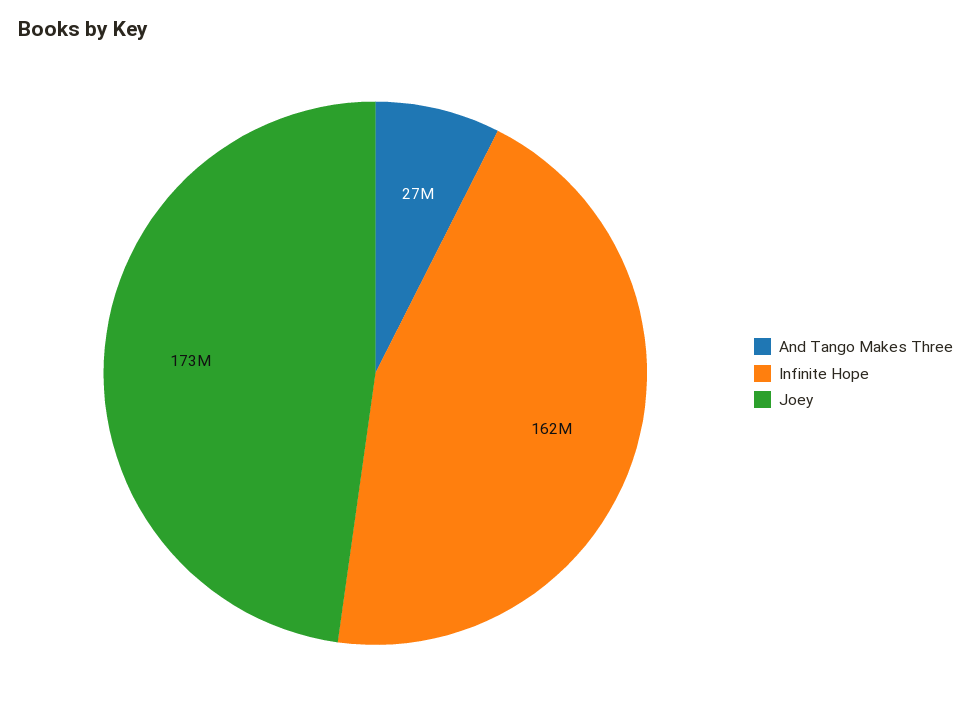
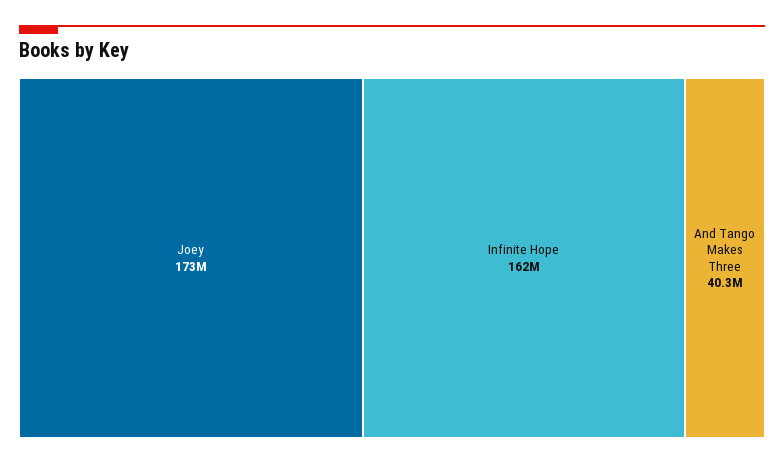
And Tango Makes Three: 27000000 -> 40300000

